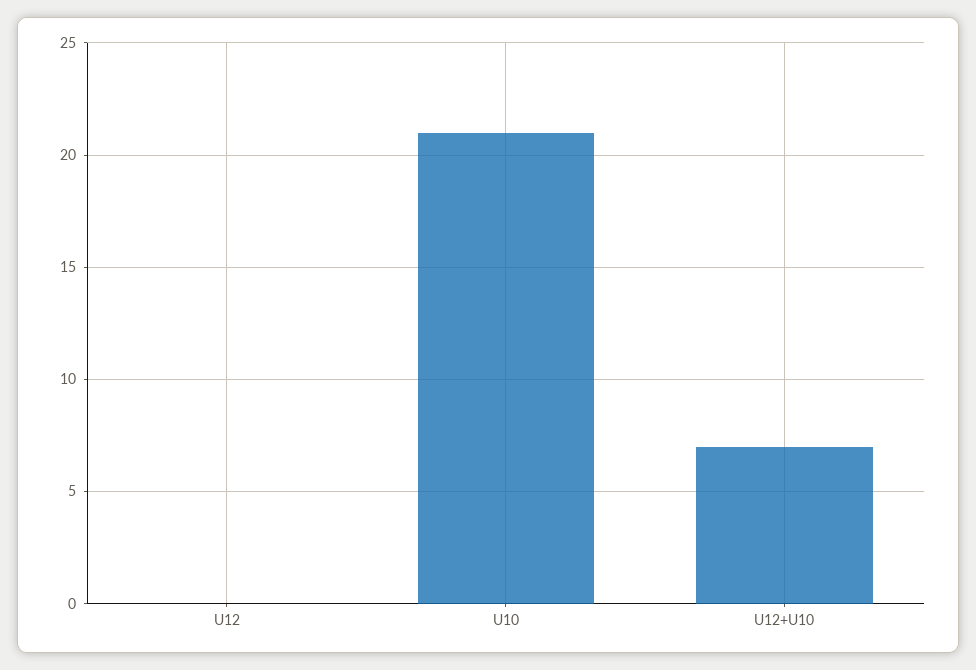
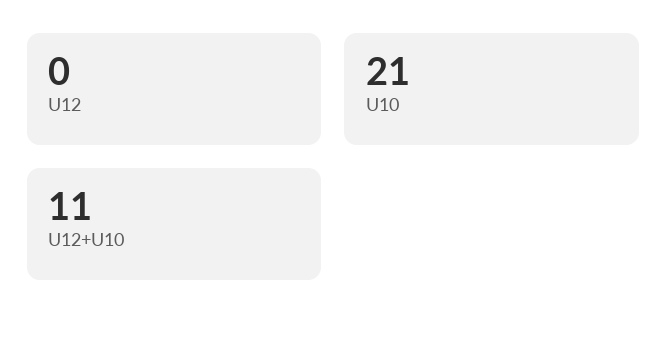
U12+U10: 7 -> 11

